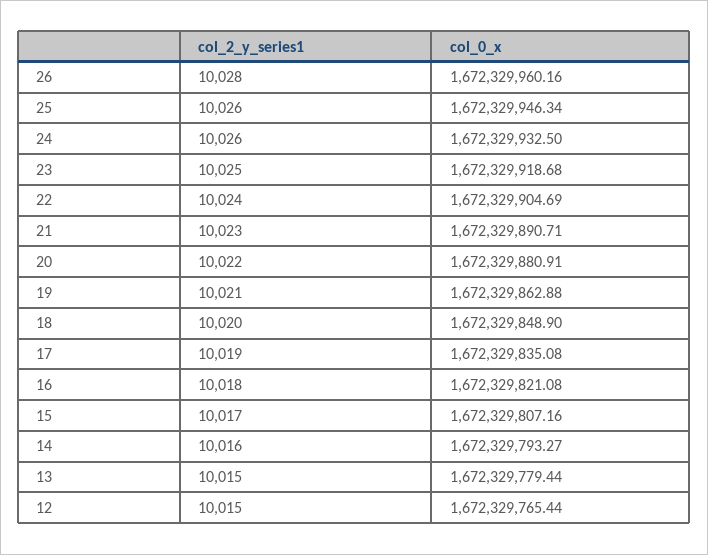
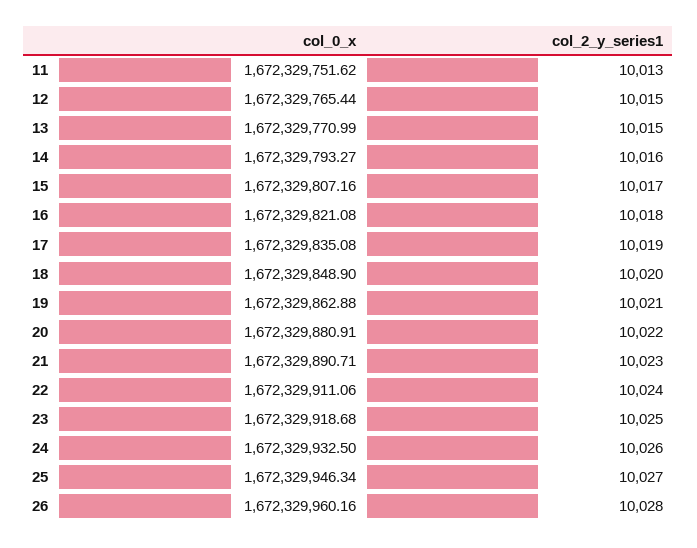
col_2_y_series1, 25: 10026 -> 10027
col_0_x, 22: 1672329904.69 -> 1672329911.06
col_0_x, 13: 1672329779.44 -> 1672329770.99
col_0_x, 11: none -> 1672329751.62
col_2_y_series1, 11: none -> 10013

